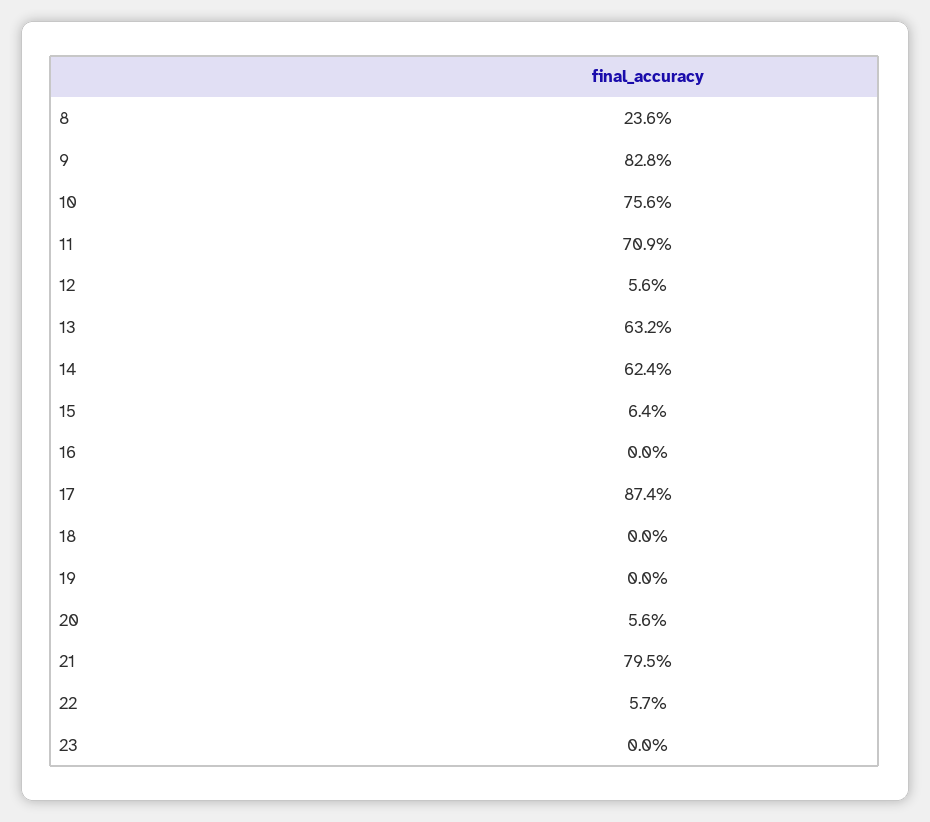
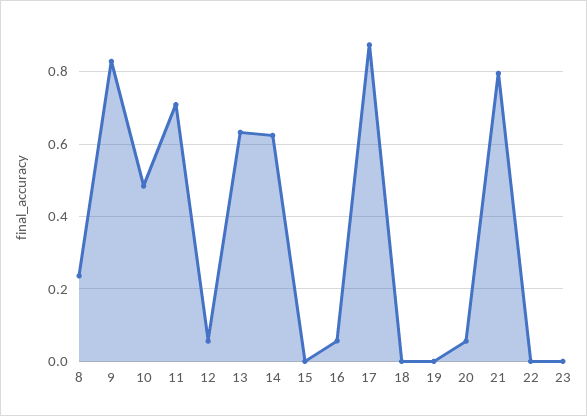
10: 0.756 -> 0.48
15: 0.064 -> 0
16: 0 -> 0.06
22: 0.057 -> 0

